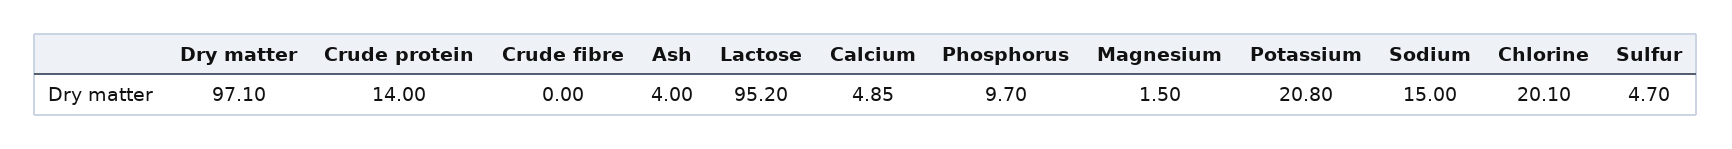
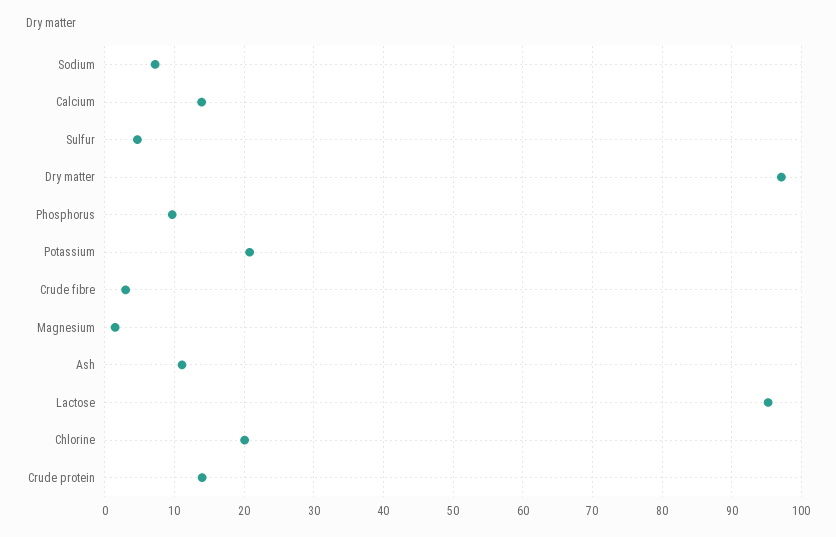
Crude fibre: 0 -> 3
Ash: 4 -> 11
Calcium: 4.85 -> 14
Sodium: 15 -> 7

